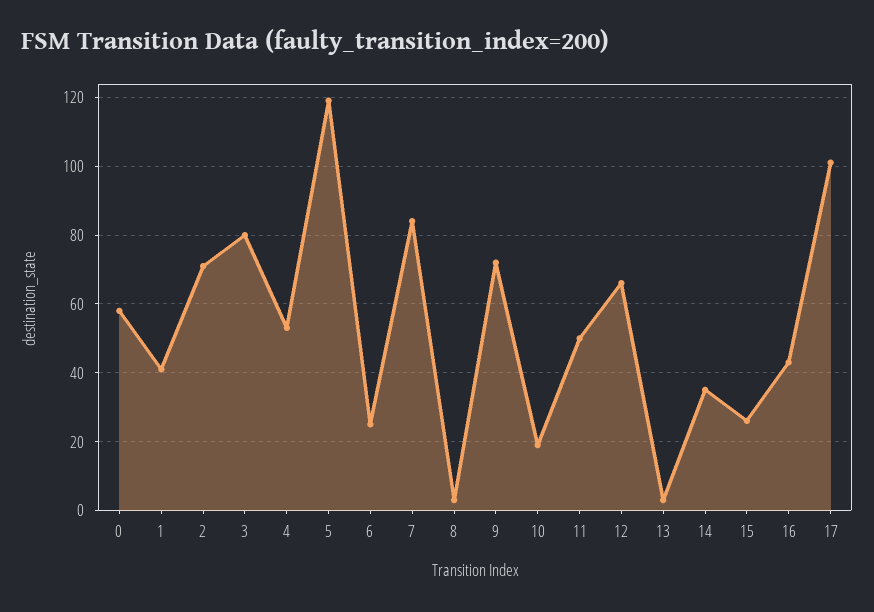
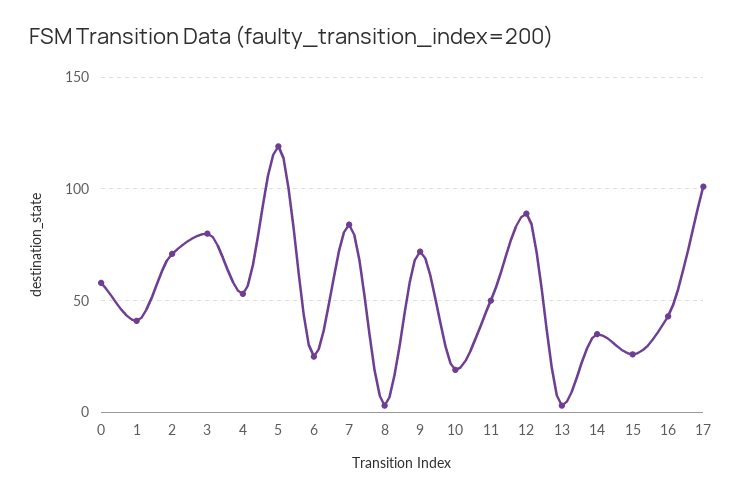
12: 65 -> 90

